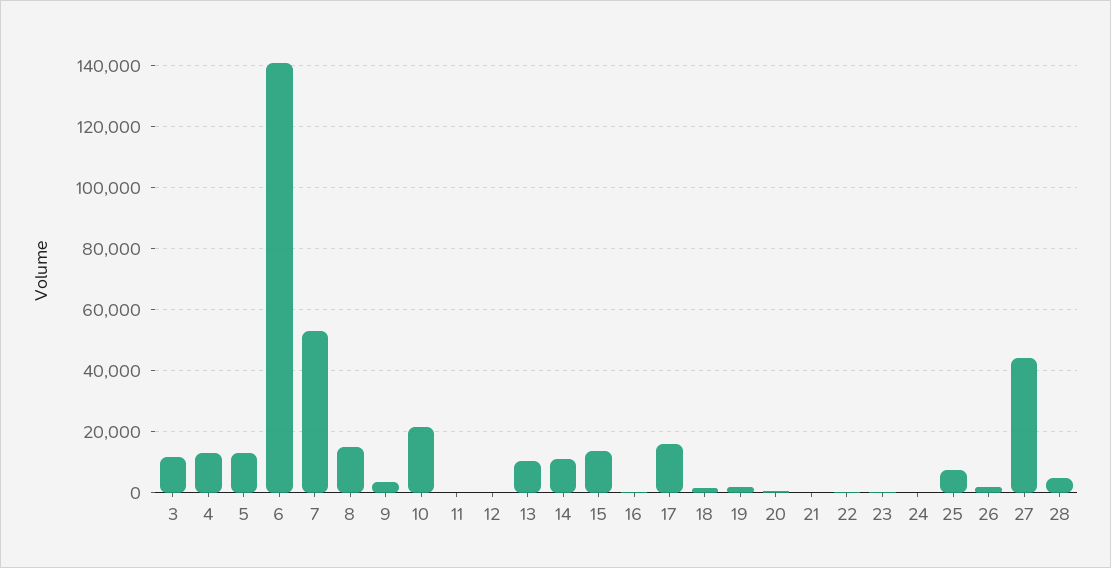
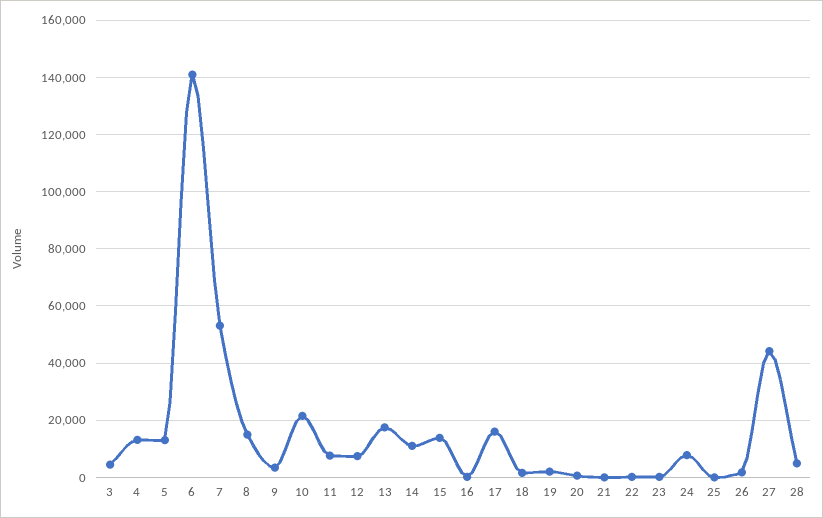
3: 12000 -> 5000
11: 0 -> 7500
12: 0 -> 7500
13: 10000 -> 17500
24: 0 -> 7500
25: 8000 -> 0

